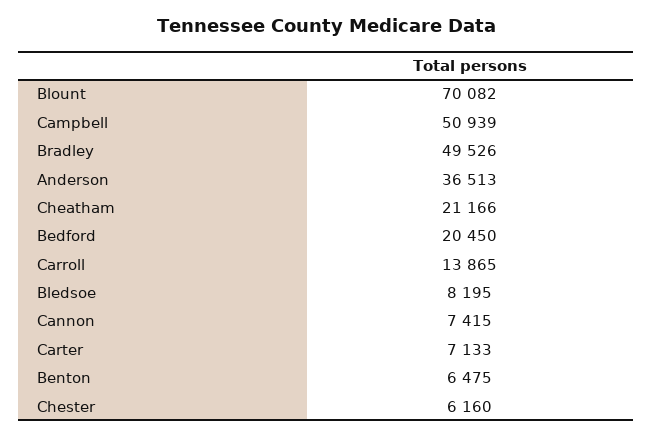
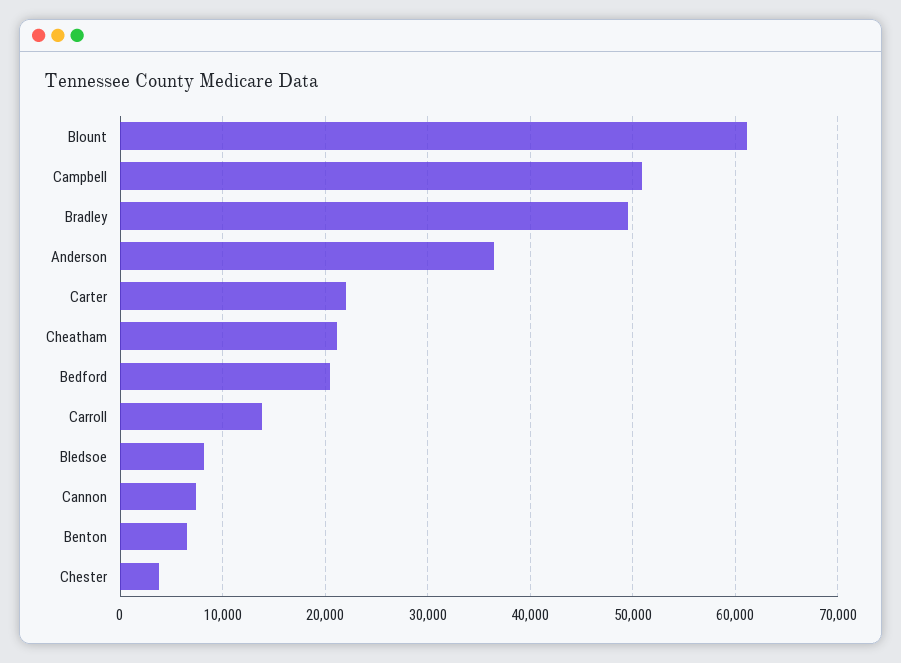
Blount: 70082 -> 61000
Carter: 7133 -> 22000
Chester: 6160 -> 4000

